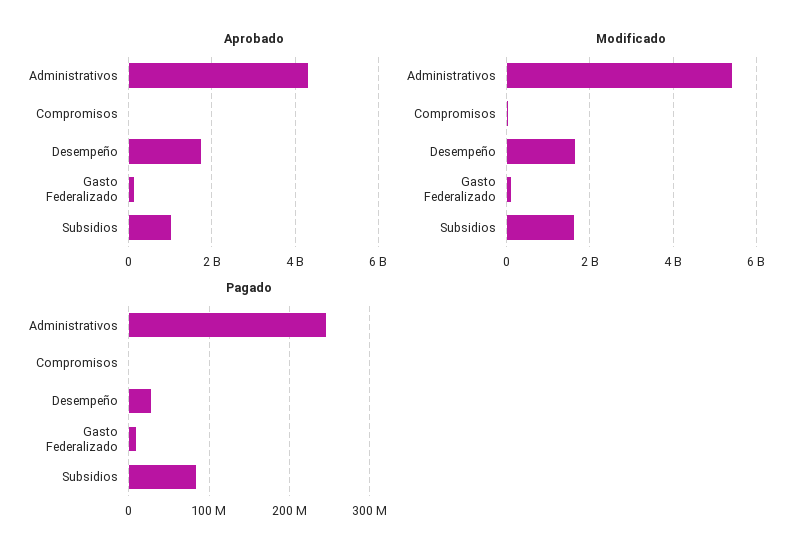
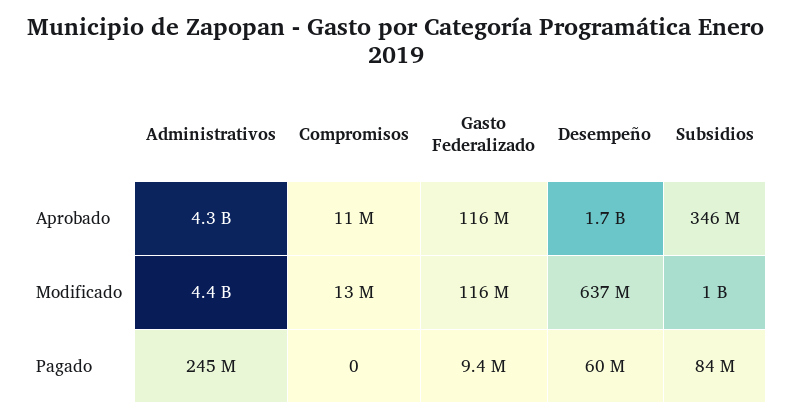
Aprobado, Subsidios: 1000000000 -> 346000000
Modificado, Administrativos: 5400000000 -> 4400000000
Modificado, Desempeño: 1600000000 -> 637000000
Modificado, Subsidios: 1600000000 -> 1000000000
Pagado, Desempeño: 30000000 -> 60000000

